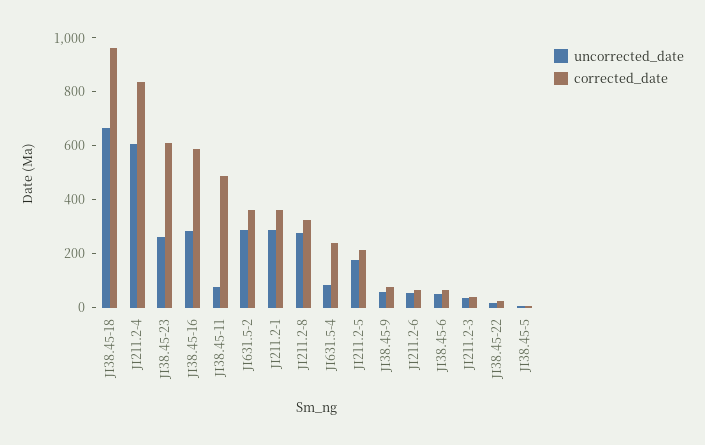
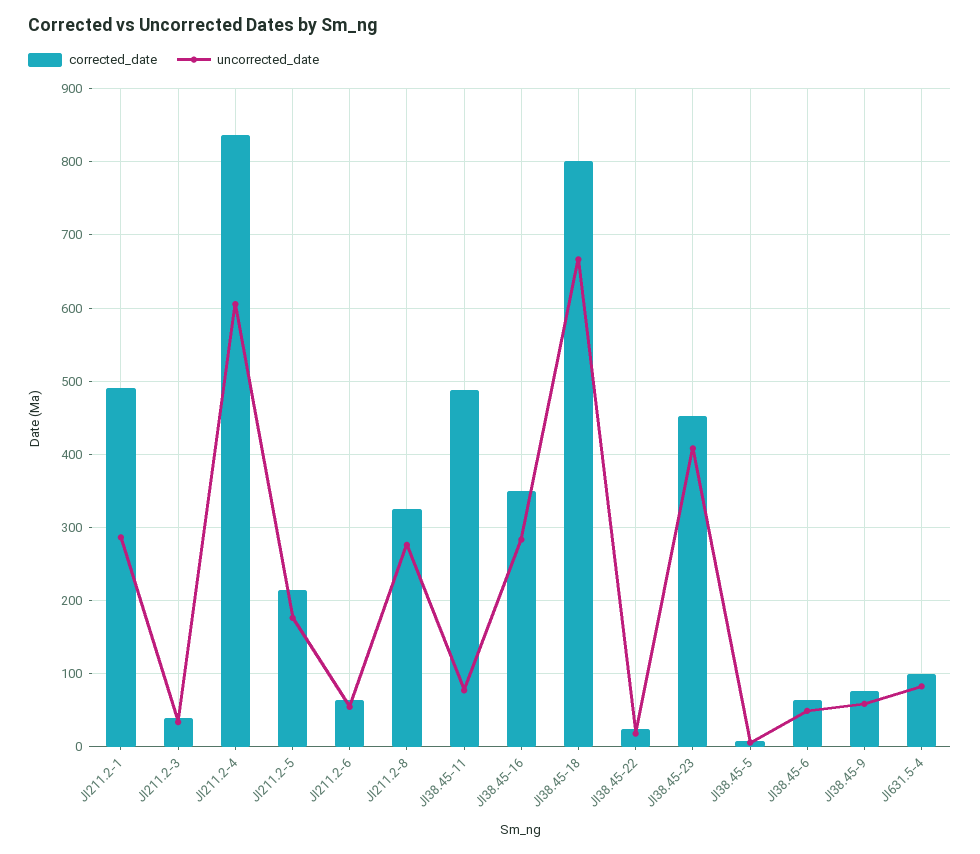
corrected_date, JI38.45-18: 950 -> 800
uncorrected_date, JI38.45-23: 250 -> 410
corrected_date, JI38.45-23: 600 -> 450
corrected_date, JI38.45-16: 600 -> 350
uncorrected_date, JI631.5-2: 300 -> none
corrected_date, JI631.5-2: 350 -> none
corrected_date, JI211.2-1: 350 -> 490
corrected_date, JI631.5-4: 250 -> 100

